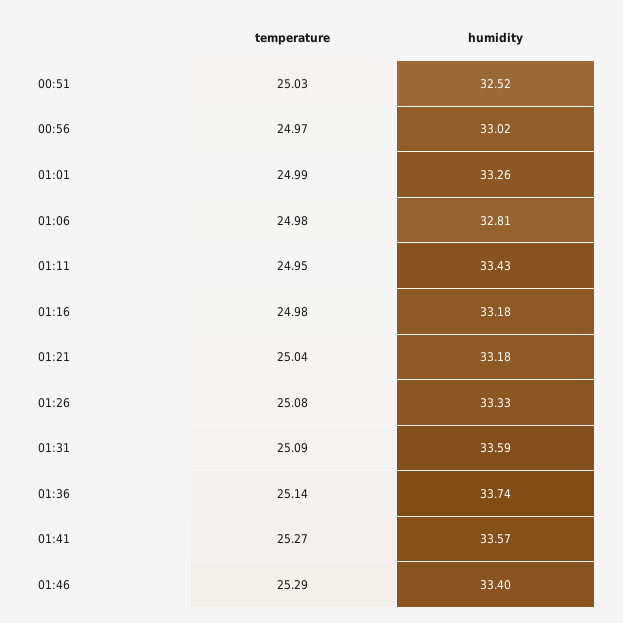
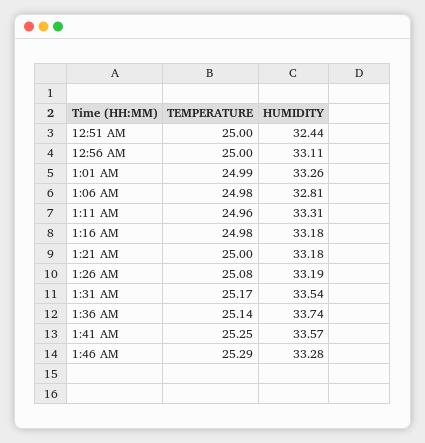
temperature, 00:51: 25.03 -> 25
humidity, 00:51: 32.52 -> 32.44
temperature, 00:56: 24.97 -> 25
humidity, 00:56: 33.02 -> 33.11
temperature, 01:11: 24.95 -> 24.96
humidity, 01:11: 33.43 -> 33.31
temperature, 01:21: 25.04 -> 25
humidity, 01:26: 33.33 -> 33.19
temperature, 01:31: 25.09 -> 25.17
humidity, 01:31: 33.59 -> 33.54
temperature, 01:41: 25.27 -> 25.25
humidity, 01:46: 33.4 -> 33.28

